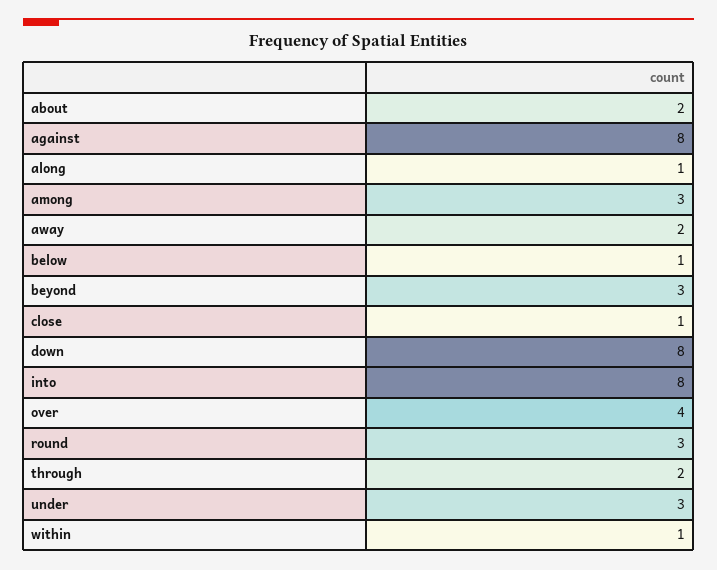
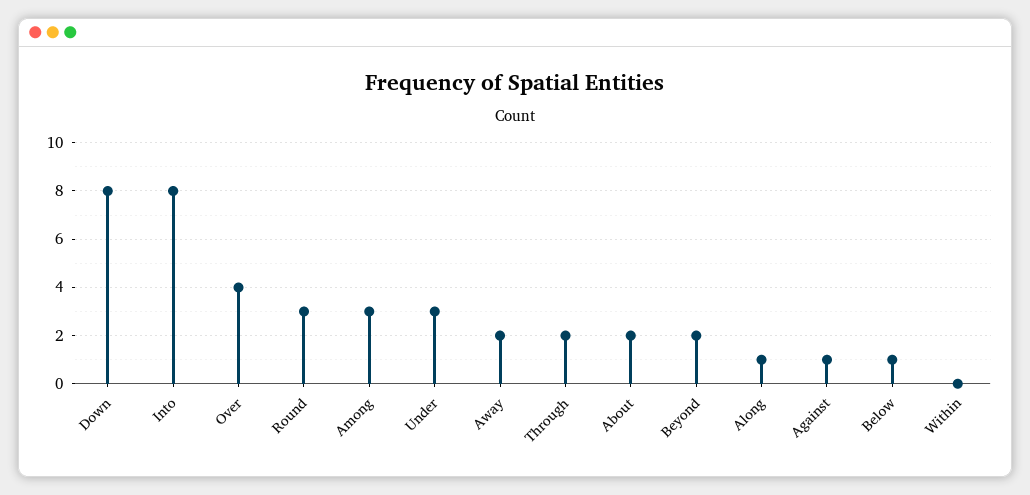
against: 8 -> 1
beyond: 3 -> 2
close: 1 -> none
within: 1 -> 0

